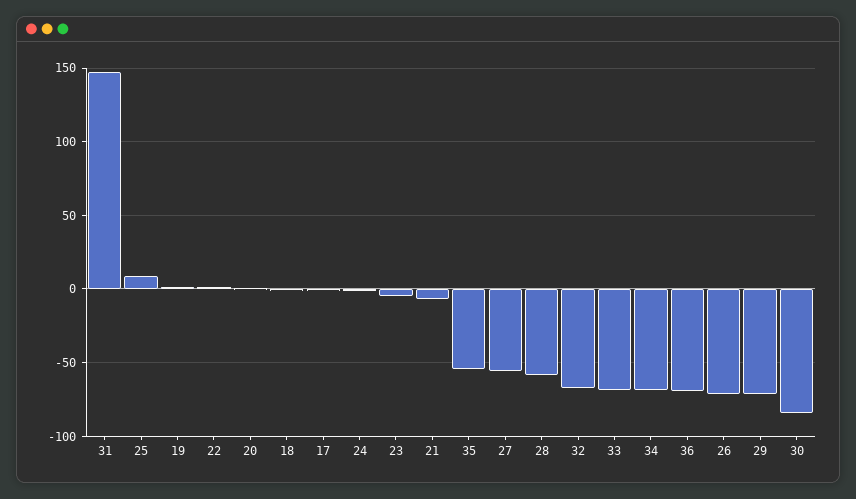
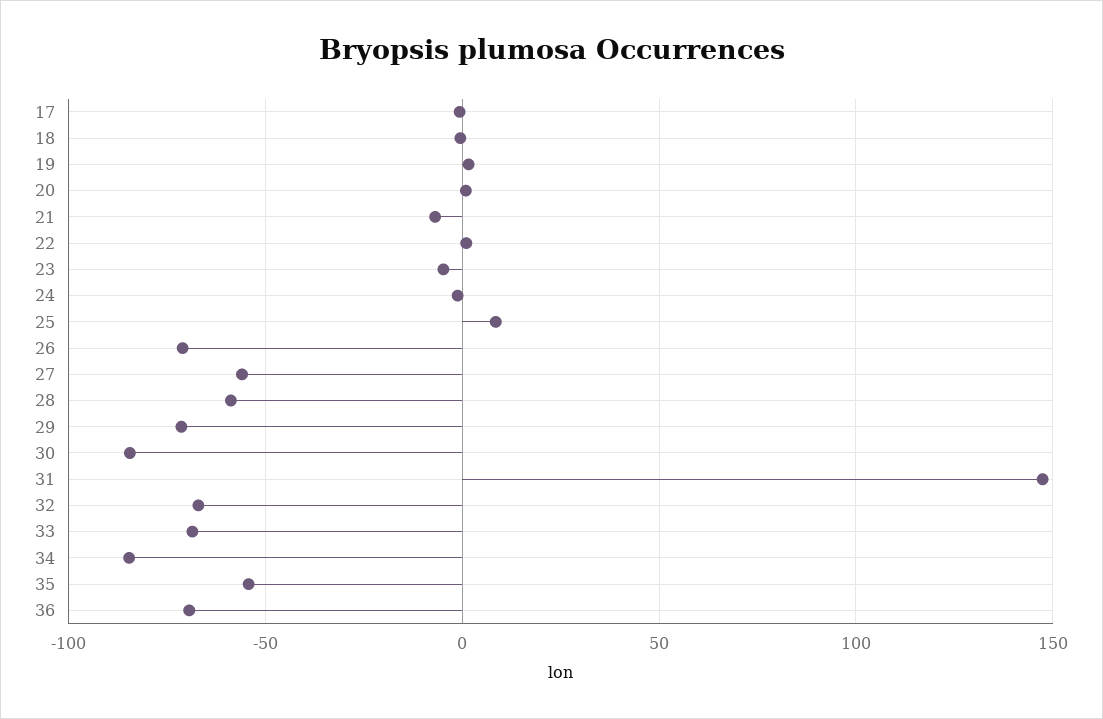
34: -70 -> -85

